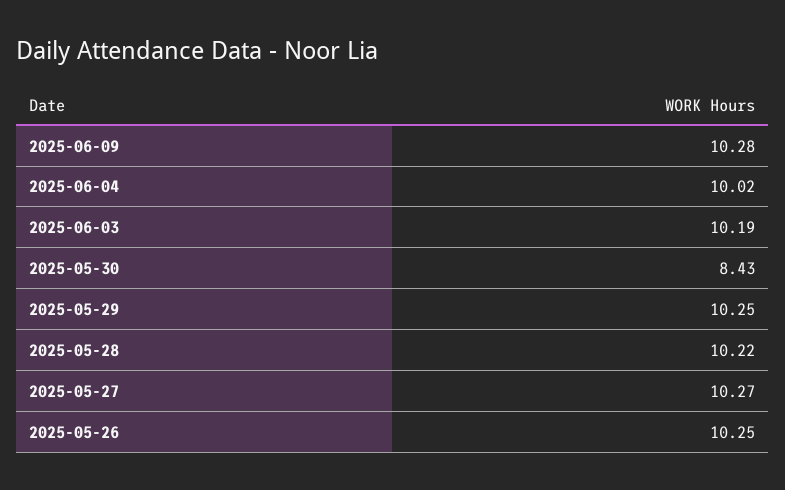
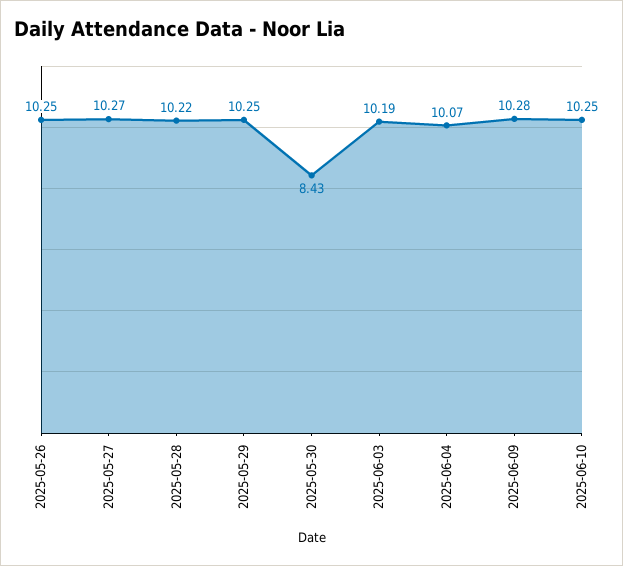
2025-06-04: 10.02 -> 10.07
2025-06-10: none -> 10.25

